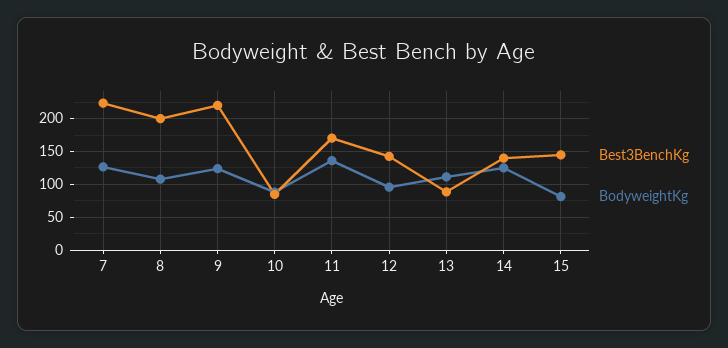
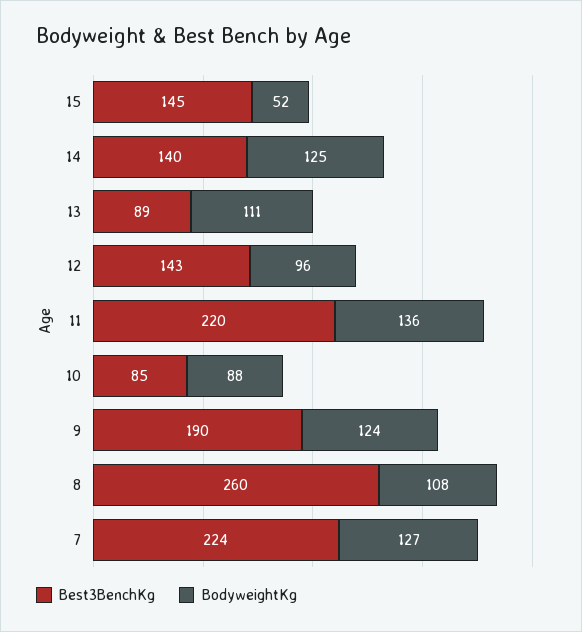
Best3BenchKg, 8: 200 -> 260
Best3BenchKg, 9: 220 -> 190
Best3BenchKg, 11: 170 -> 220
BodyweightKg, 15: 80 -> 52

